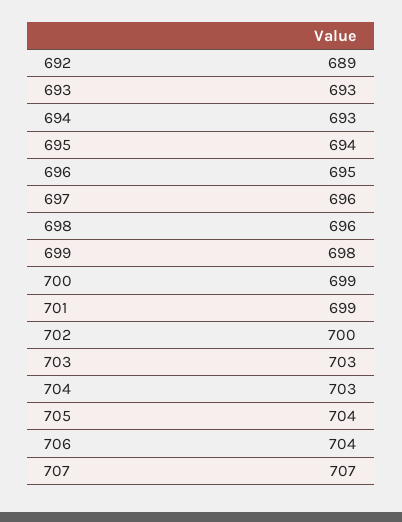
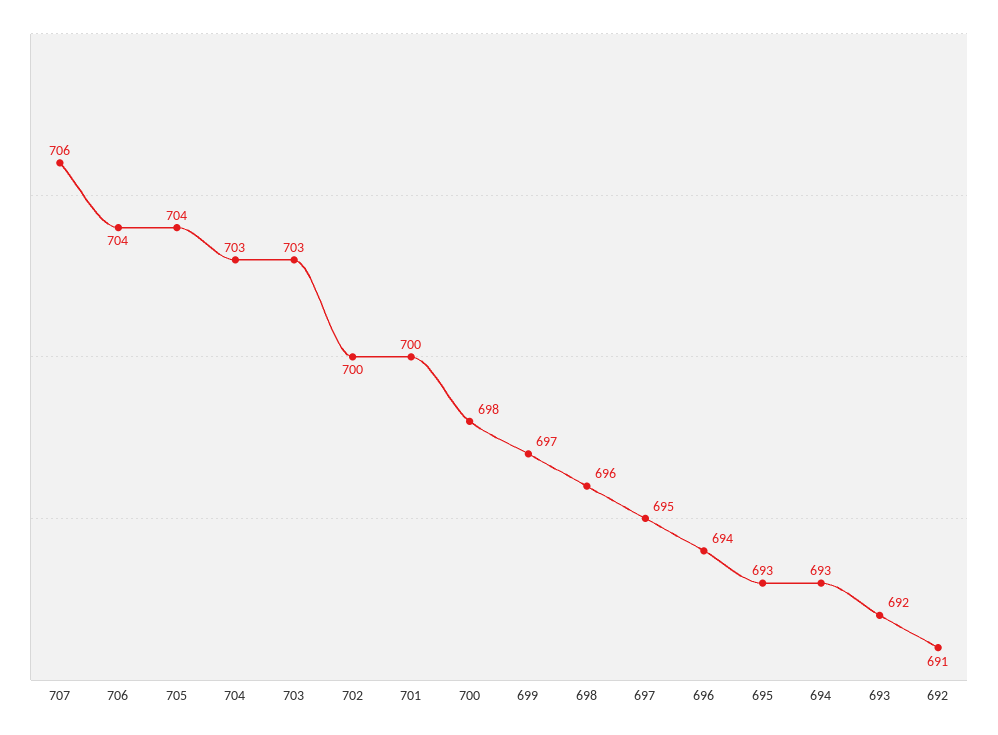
692: 689 -> 691
693: 693 -> 692
695: 694 -> 693
696: 695 -> 694
697: 696 -> 695
699: 698 -> 697
700: 699 -> 698
701: 699 -> 700
707: 707 -> 706

